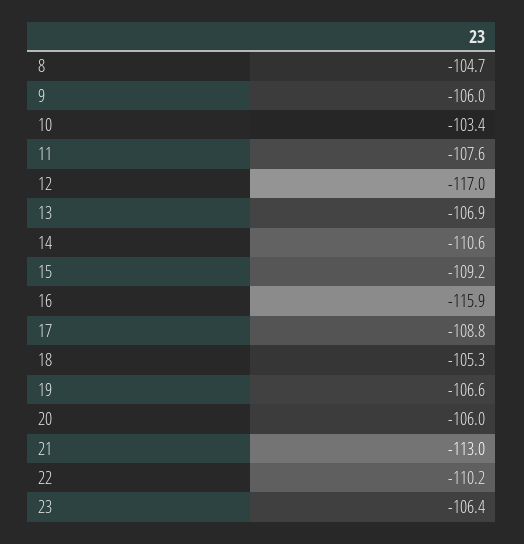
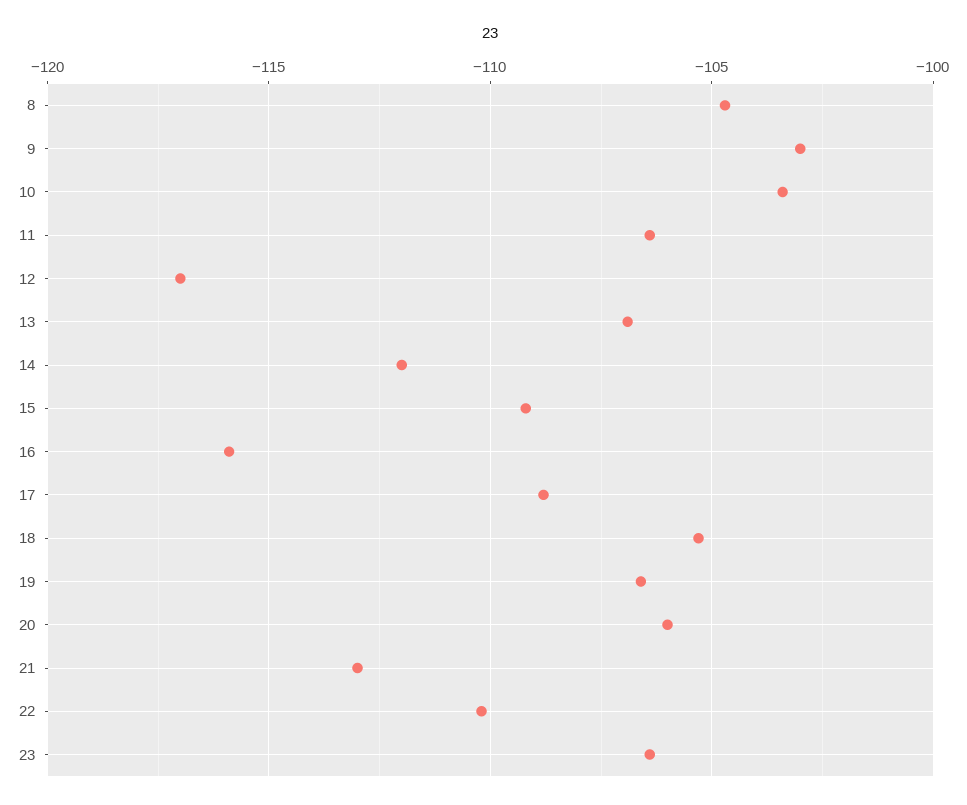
9: -106 -> -103
11: -107.6 -> -106.5
14: -110.6 -> -112

